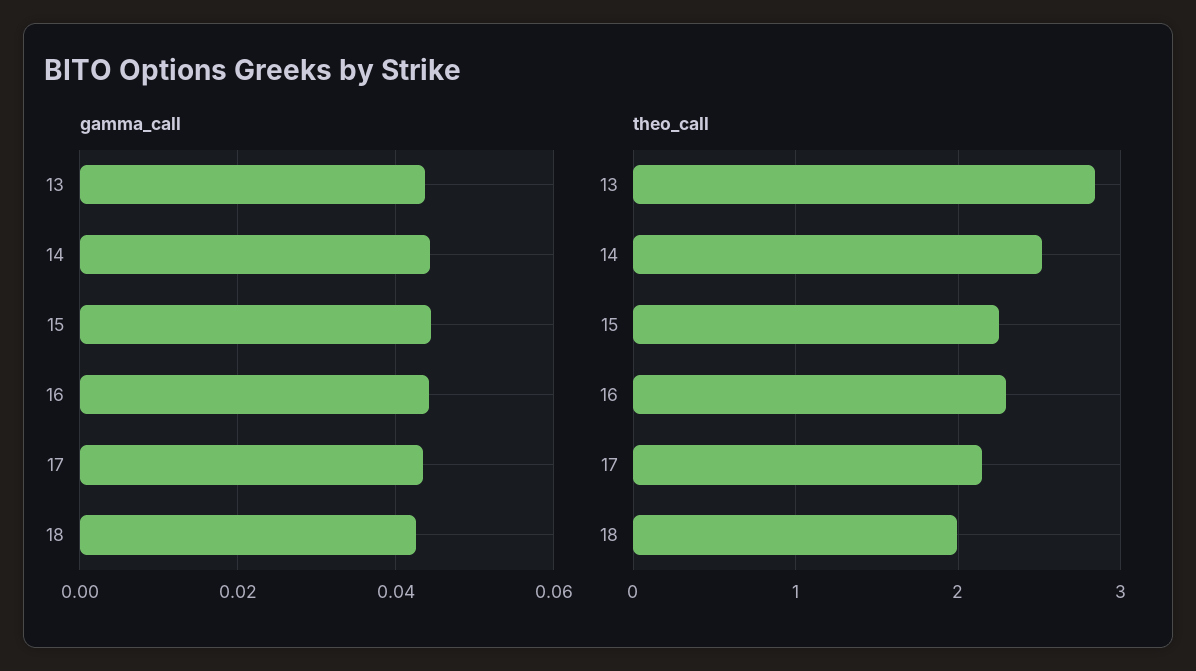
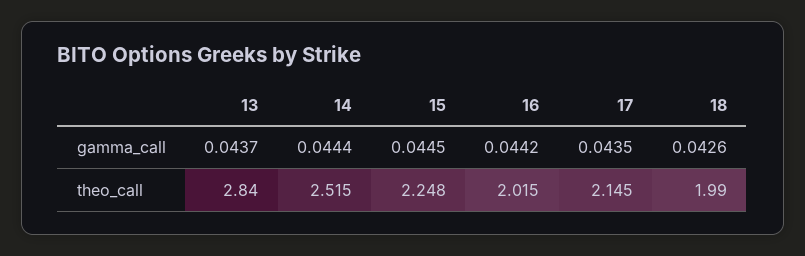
theo_call, 16: 2.3 -> 2.015

